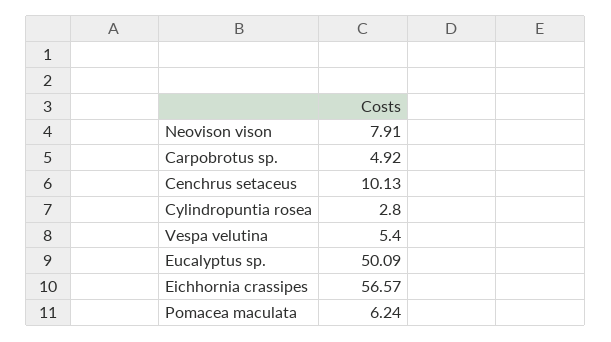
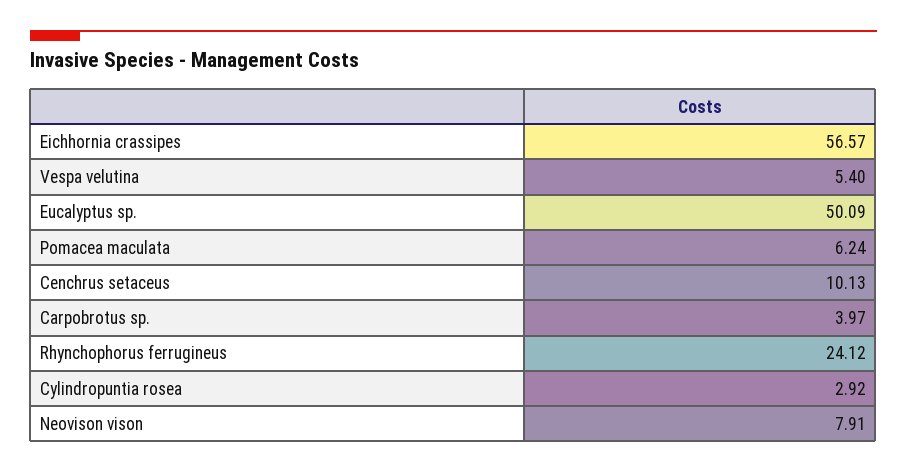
Carpobrotus sp.: 4.92 -> 3.97
Cylindropuntia rosea: 2.8 -> 2.92
Rhynchophorus ferrugineus: none -> 24.12

